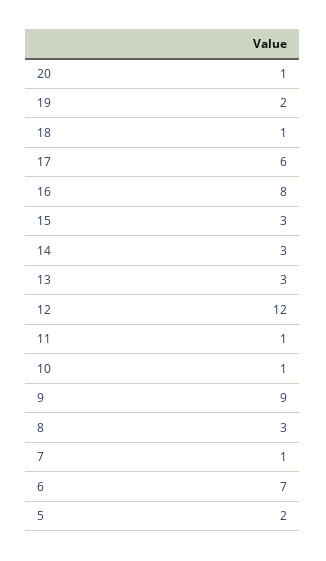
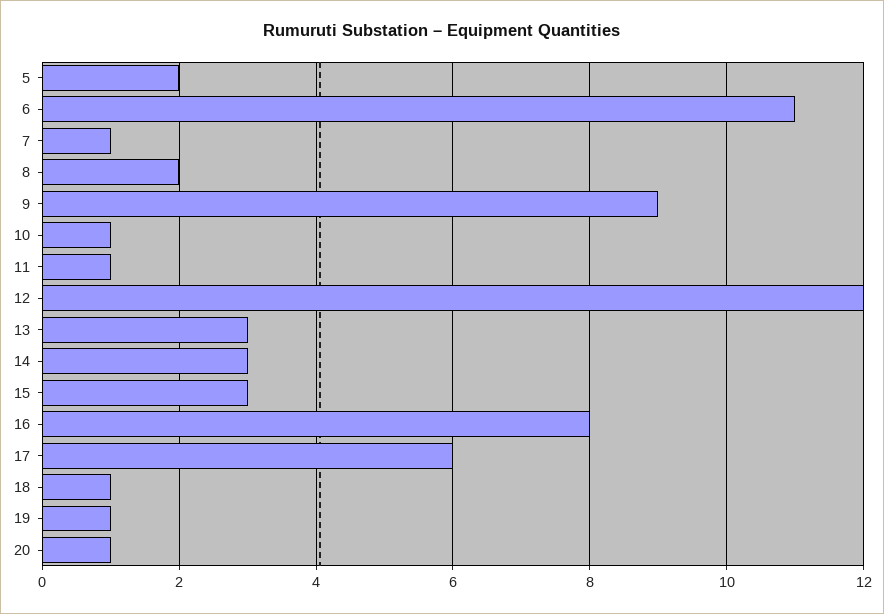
19: 2 -> 1
8: 3 -> 2
6: 7 -> 11

